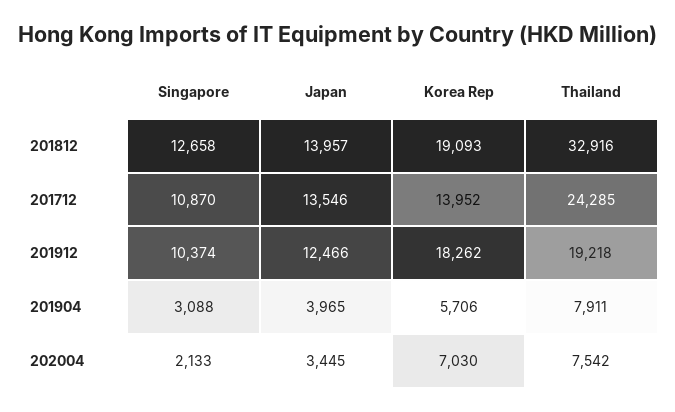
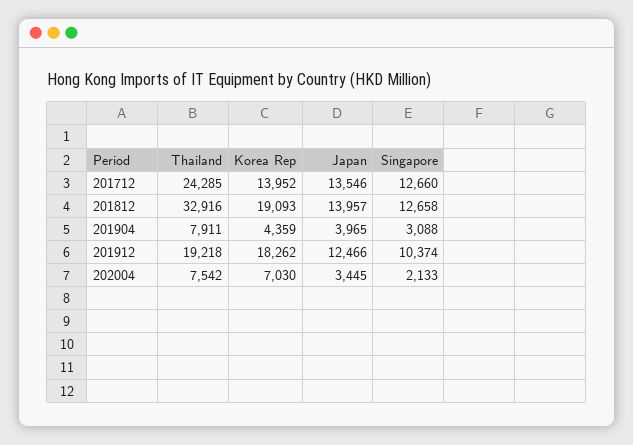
Singapore, 201712: 10870 -> 12660
Korea Rep, 201904: 5706 -> 4359

